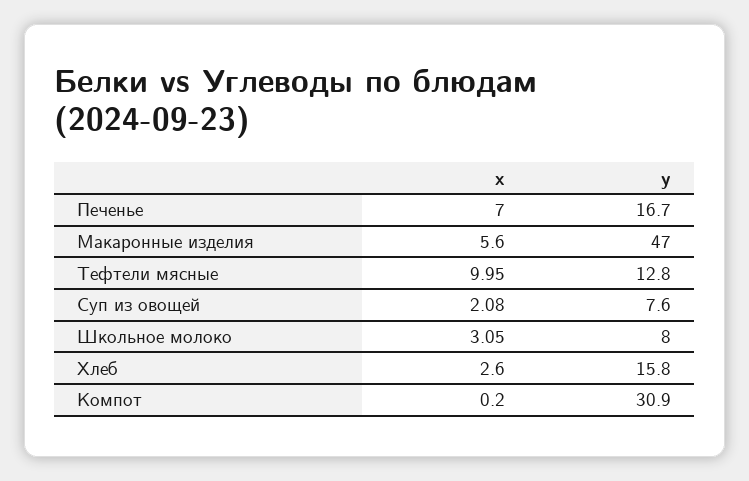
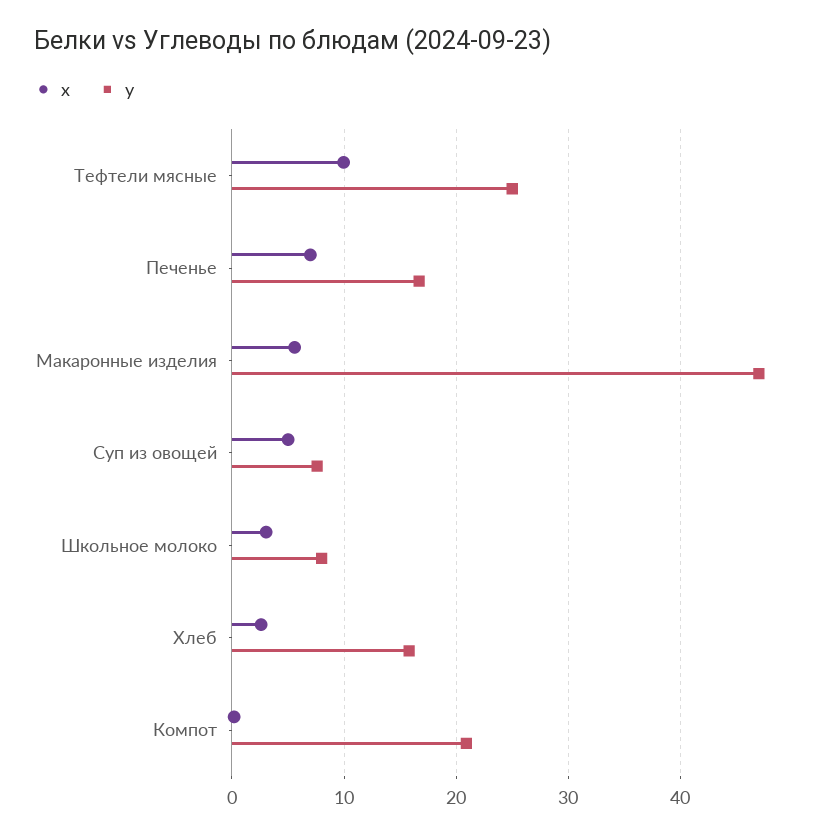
y, Тефтели мясные: 12.8 -> 25
x, Суп из овощей: 2.08 -> 5
y, Компот: 30.9 -> 21

